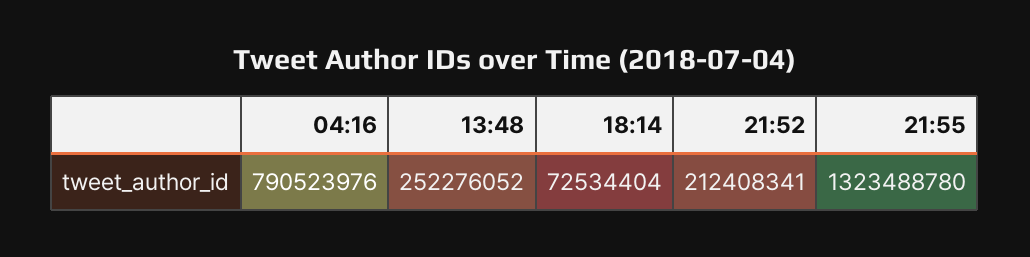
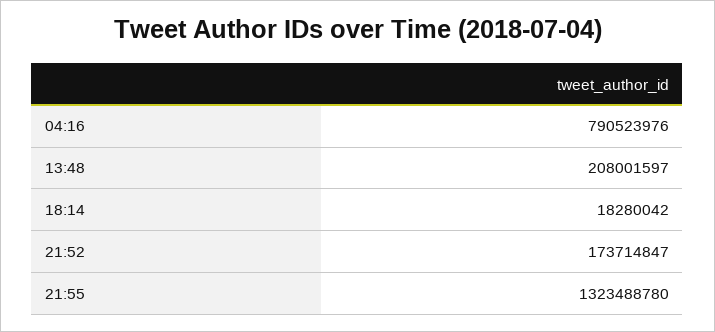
13:48: 252276052 -> 208001597
18:14: 72534404 -> 18280042
21:52: 212408341 -> 173714847

